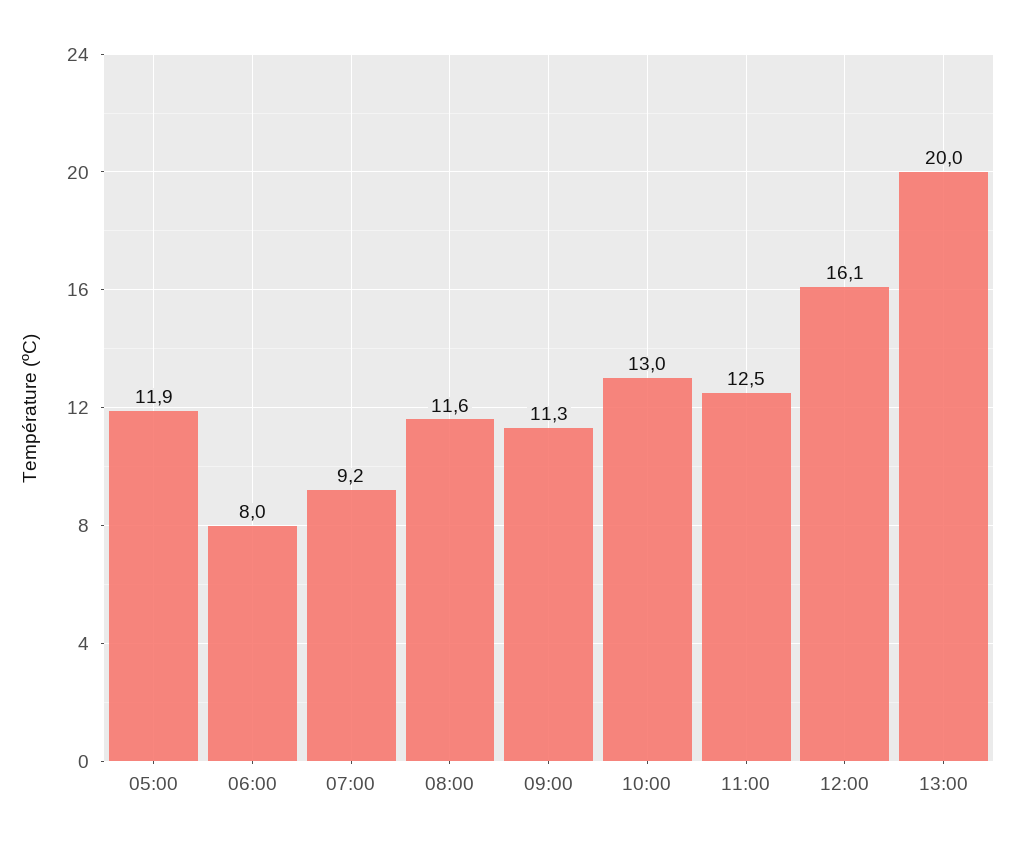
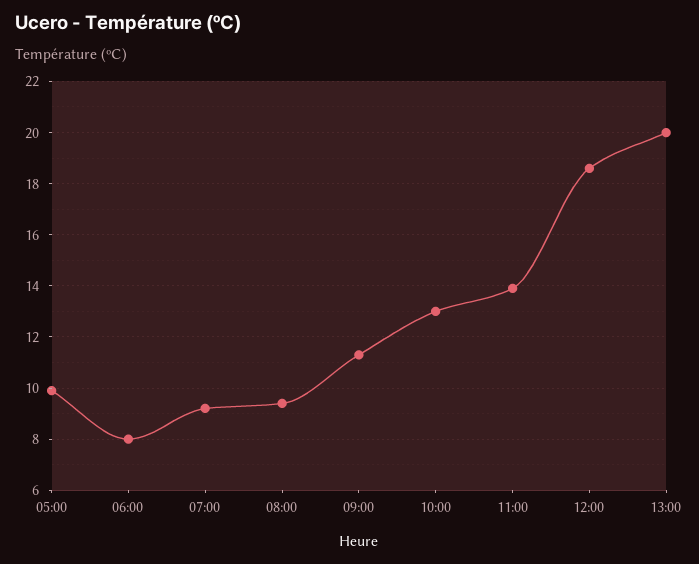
05:00: 11.9 -> 10
08:00: 11.6 -> 9.5
11:00: 12.5 -> 14
12:00: 16.1 -> 18.5

